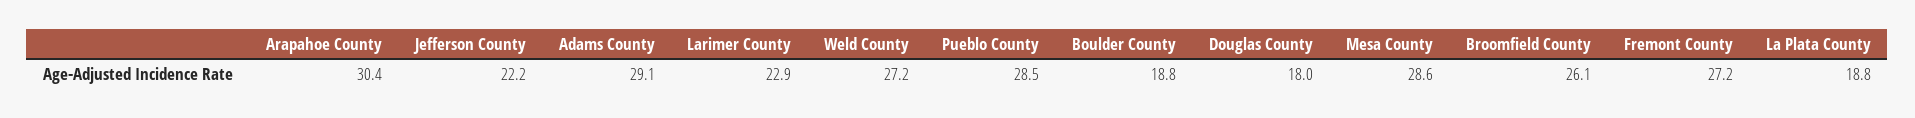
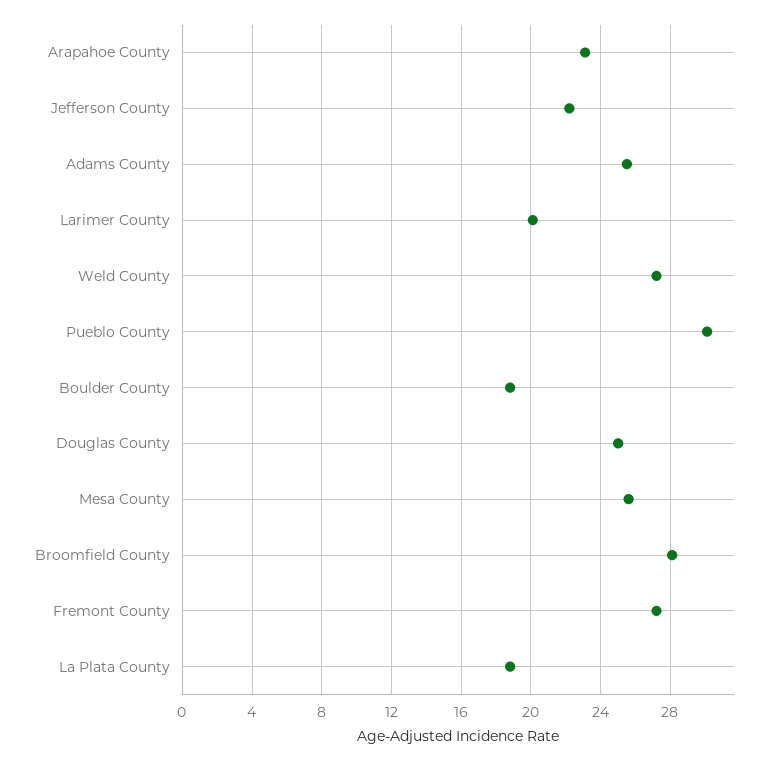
Arapahoe County: 30.4 -> 23
Adams County: 29.1 -> 25.5
Larimer County: 22.9 -> 20
Pueblo County: 28.5 -> 30
Douglas County: 18 -> 25
Mesa County: 28.6 -> 25.5
Broomfield County: 26.1 -> 28

